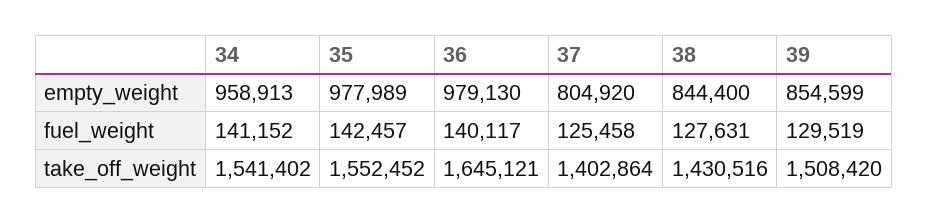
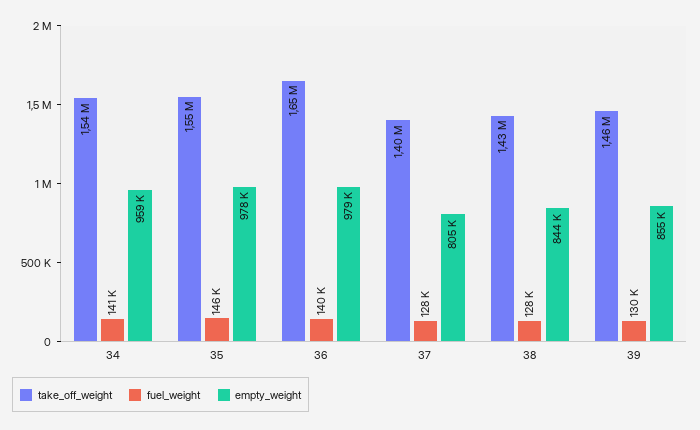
fuel_weight, 35: 142457 -> 146000
fuel_weight, 37: 125458 -> 128000
take_off_weight, 39: 1508420 -> 1460000

